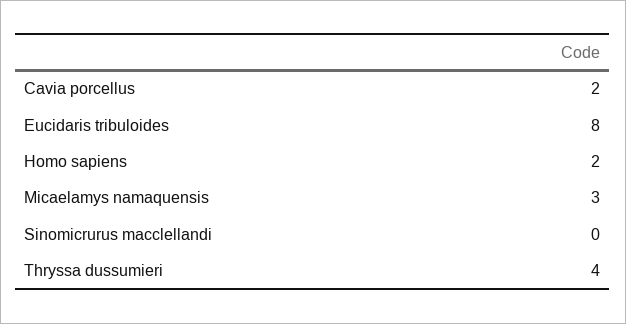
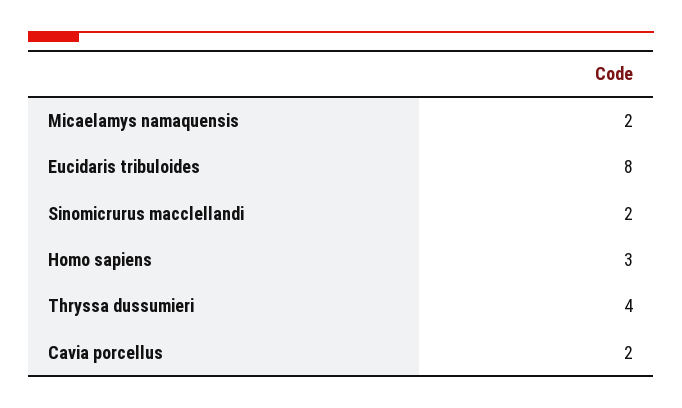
Homo sapiens: 2 -> 3
Micaelamys namaquensis: 3 -> 2
Sinomicrurus macclellandi: 0 -> 2

